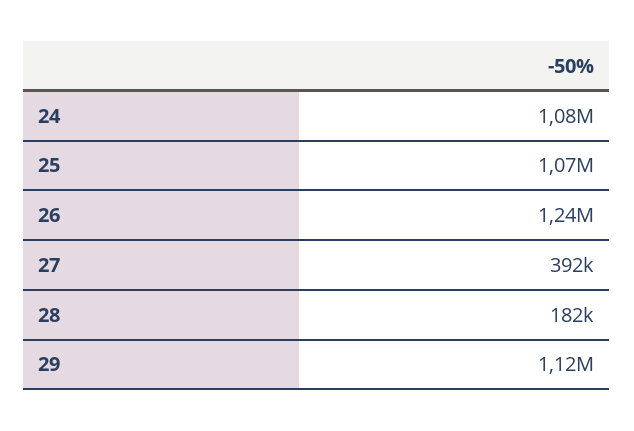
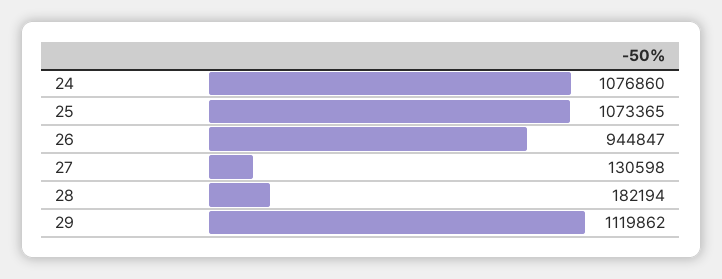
26: 1240000 -> 944847
27: 392000 -> 130598

